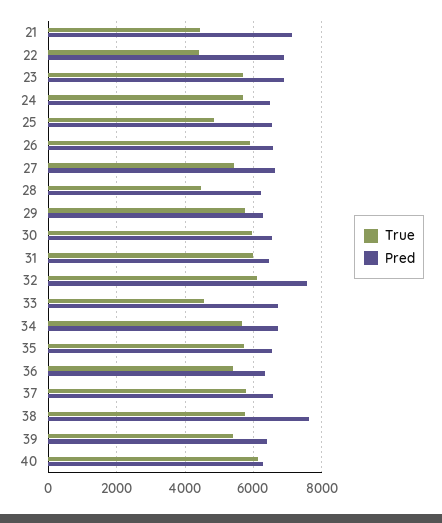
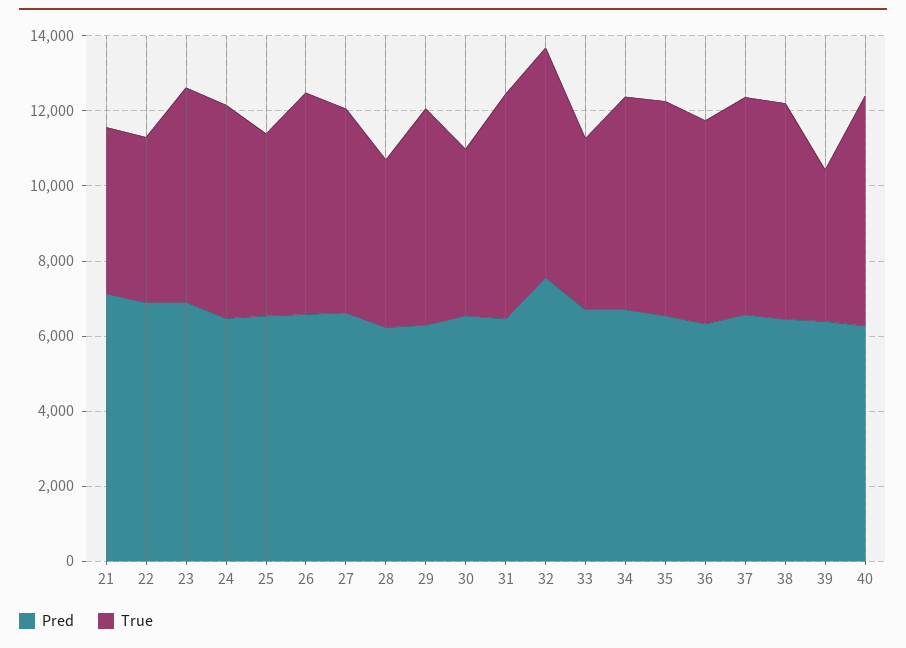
True, 30: 6000 -> 4500
Pred, 38: 7600 -> 6500
True, 39: 5400 -> 4000

